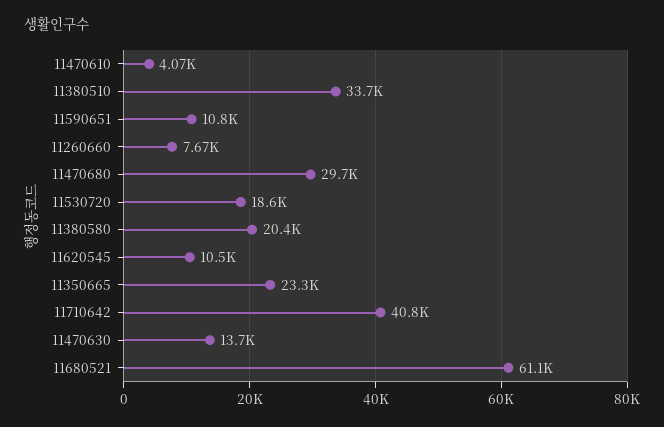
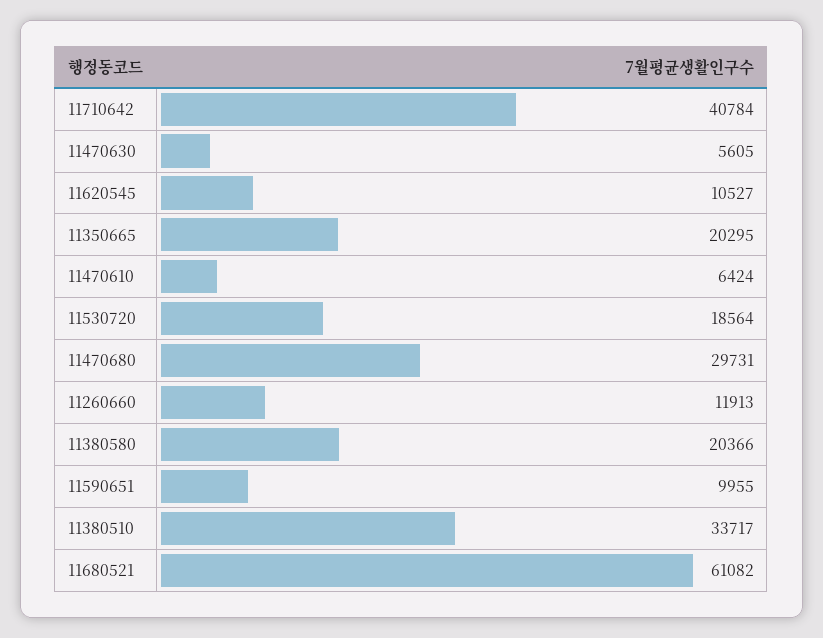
11470610: 4070 -> 6424
11590651: 10800 -> 9955
11260660: 7670 -> 11913
11350665: 23300 -> 20295
11470630: 13700 -> 5605

